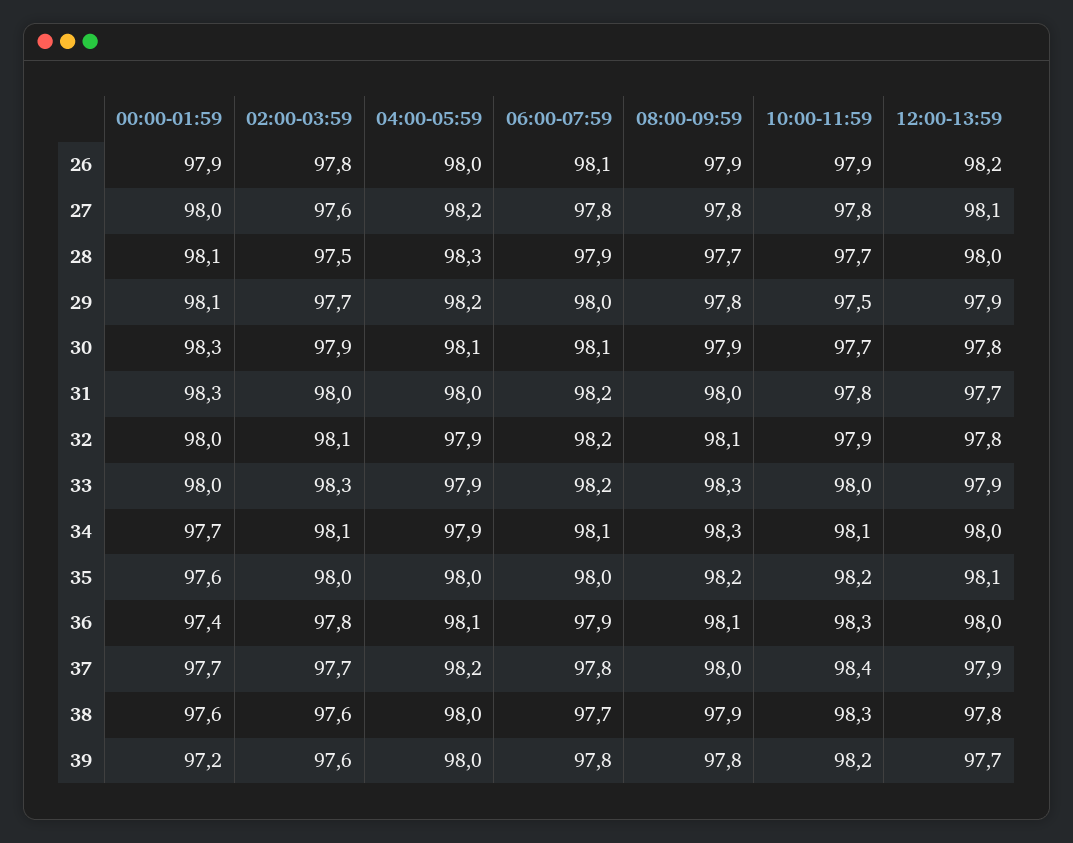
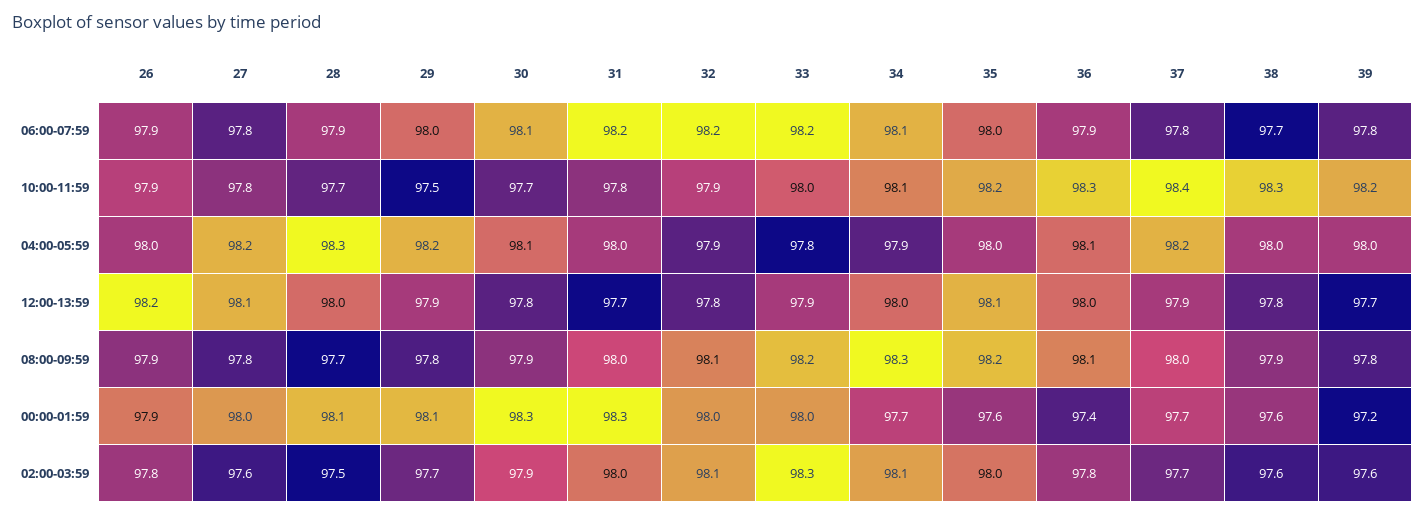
06:00-07:59, 26: 98.1 -> 97.9
04:00-05:59, 33: 97.9 -> 97.8
08:00-09:59, 33: 98.3 -> 98.2

